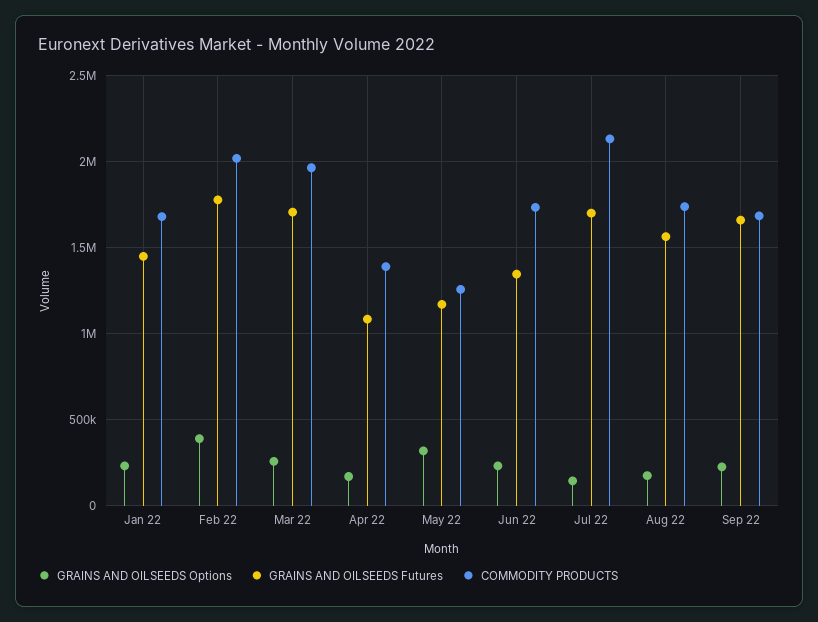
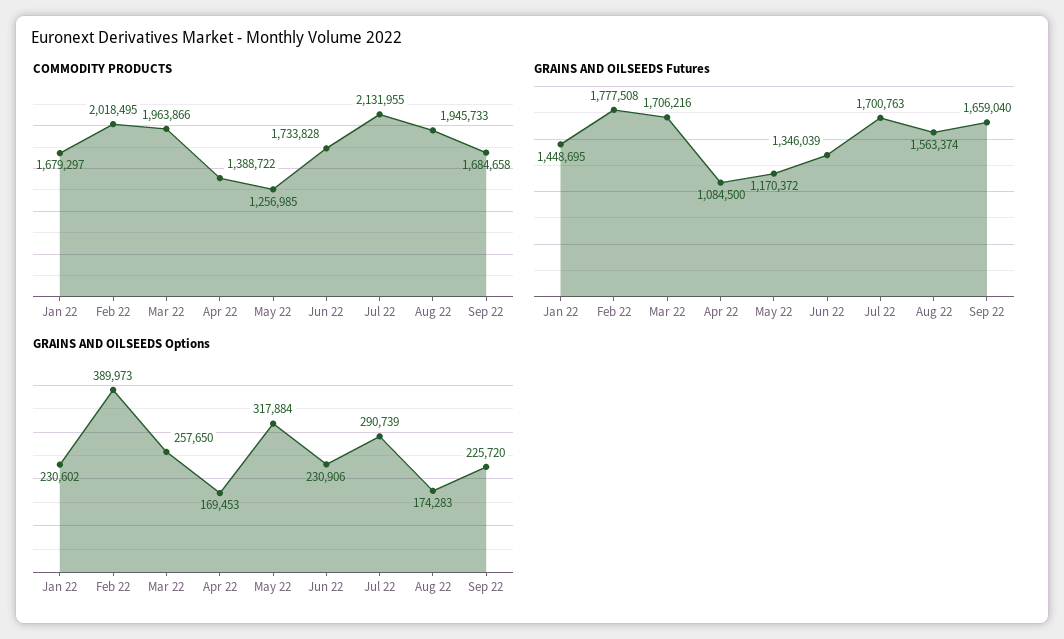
GRAINS AND OILSEEDS Options, Jul 22: 150000 -> 290739
COMMODITY PRODUCTS, Aug 22: 1750000 -> 1945733

